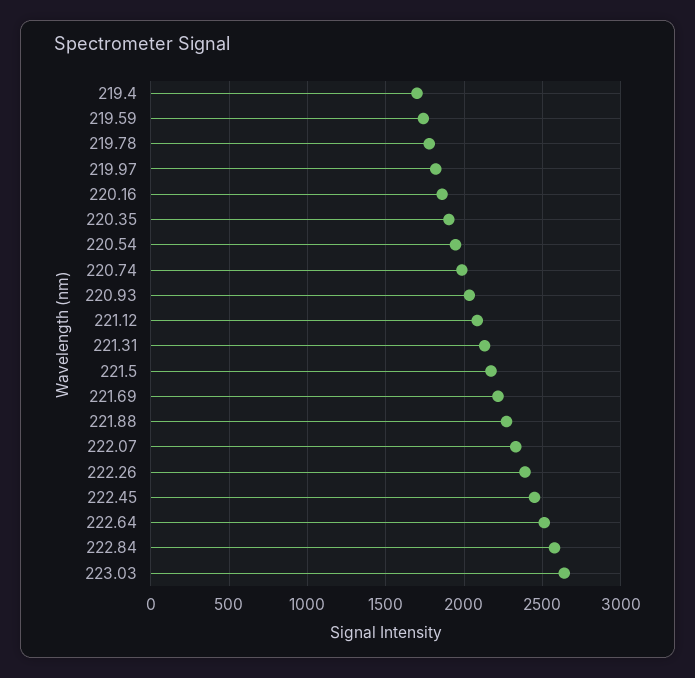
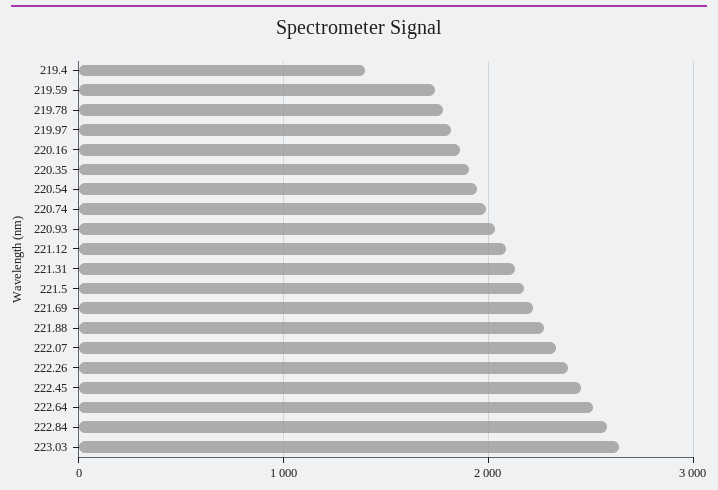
219.4: 1700 -> 1400

